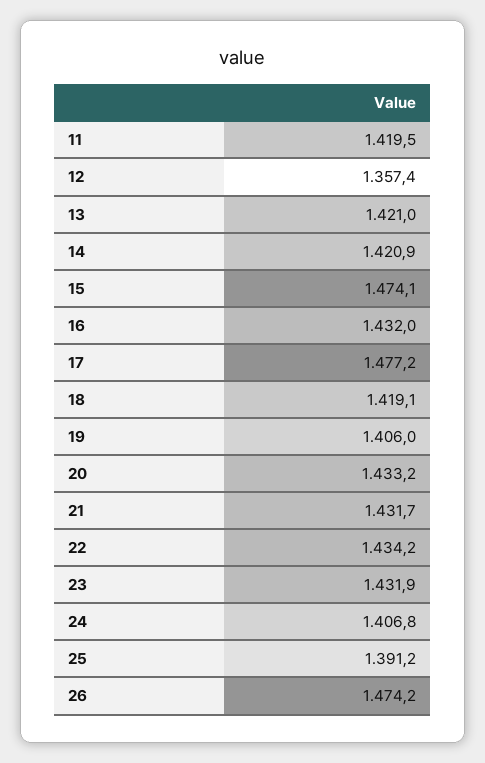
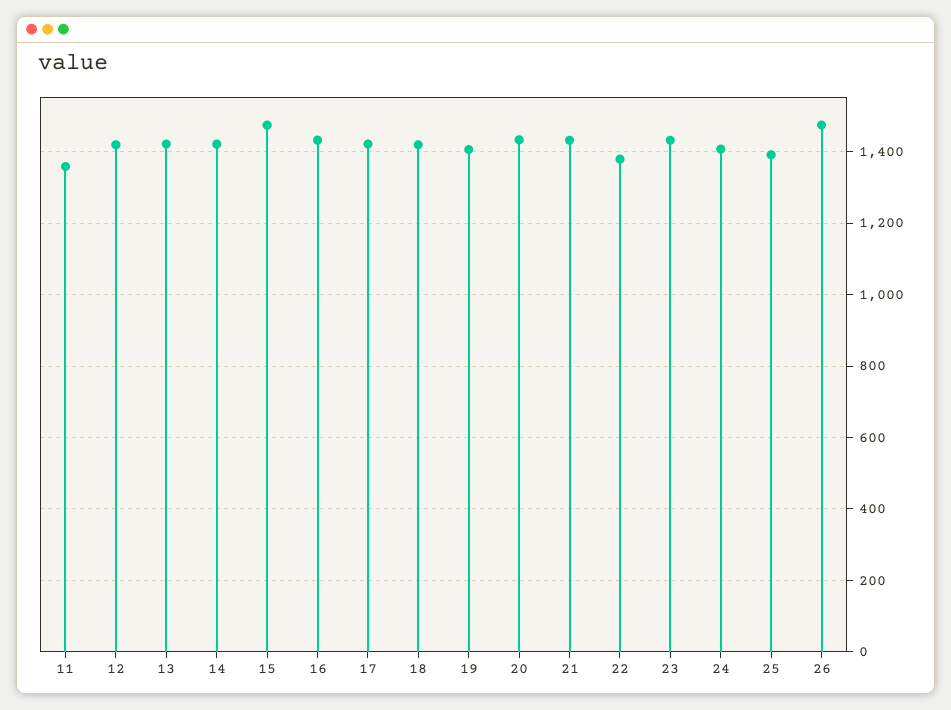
11: 1419.5 -> 1360
12: 1357.4 -> 1420
17: 1477.2 -> 1420
22: 1434.2 -> 1380

